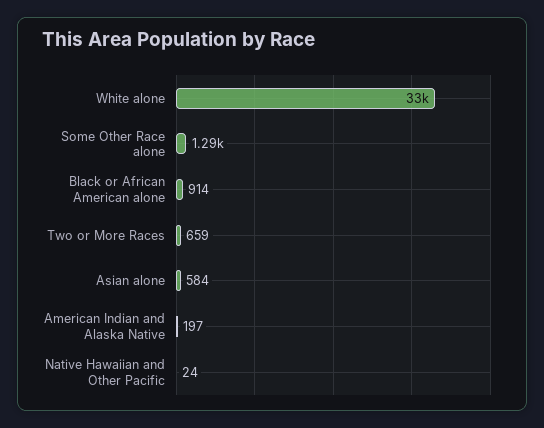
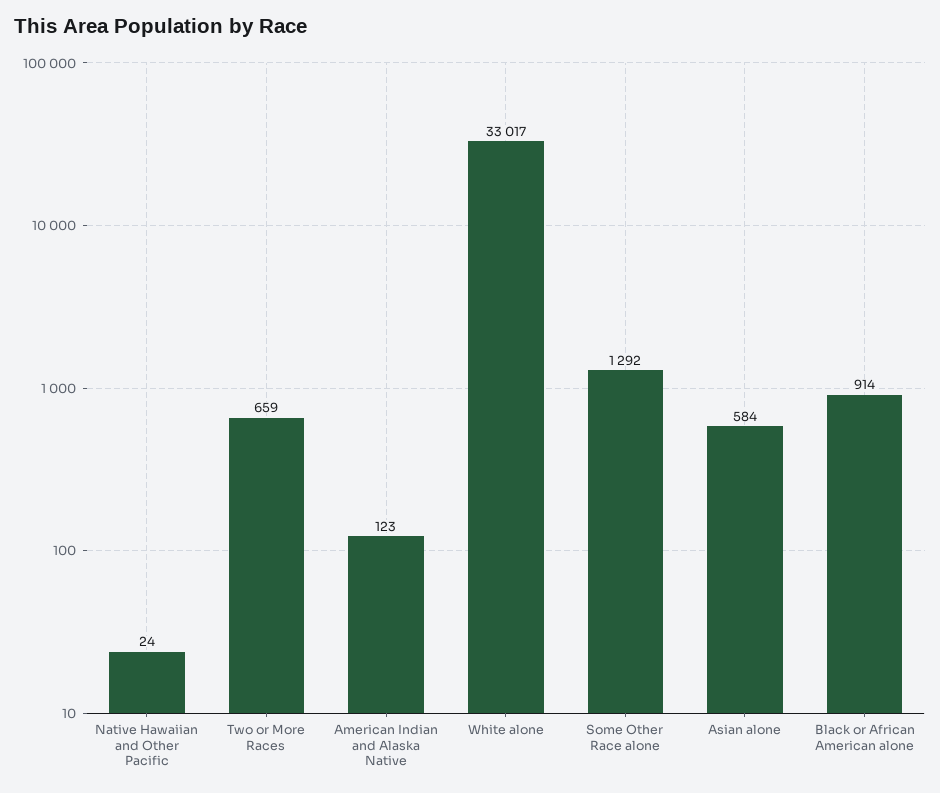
American Indian and Alaska Native: 197 -> 123

